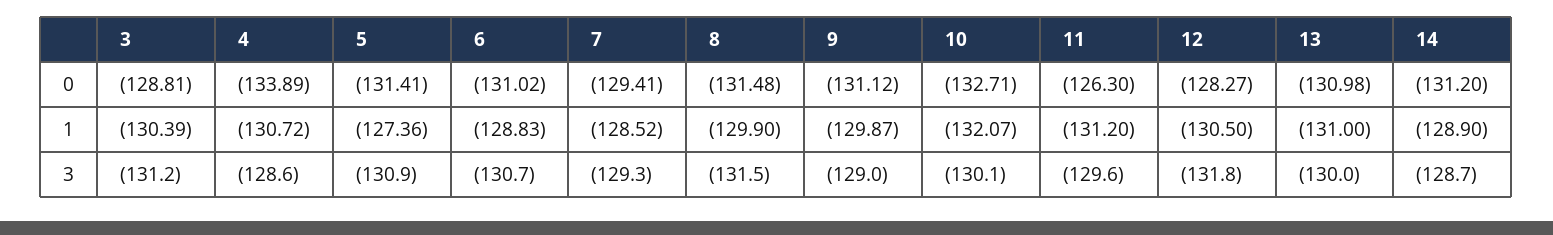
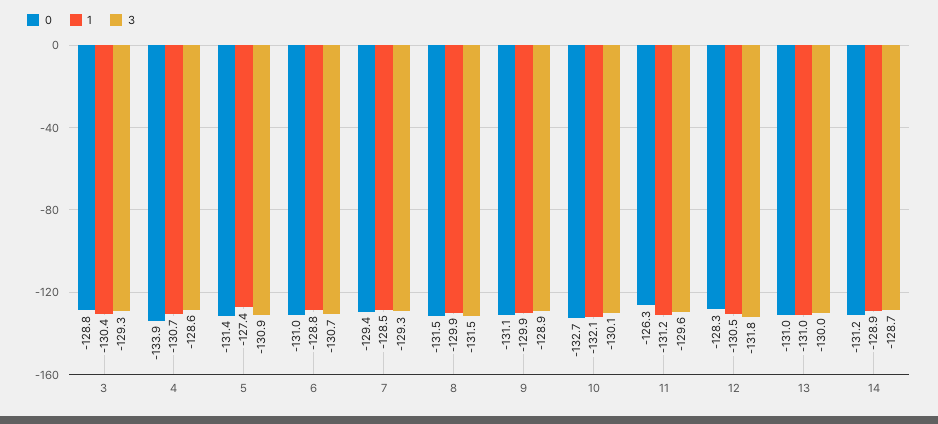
3, 3: -131.2 -> -129.3
3, 9: -129 -> -128.9

